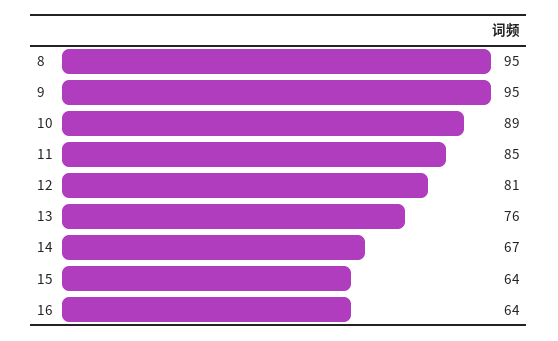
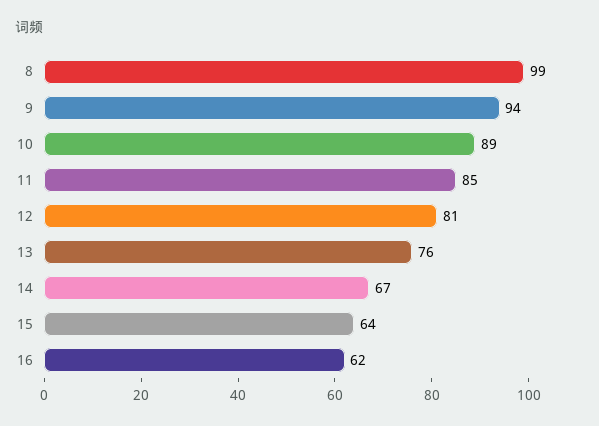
8: 95 -> 99
9: 95 -> 94
16: 64 -> 62

